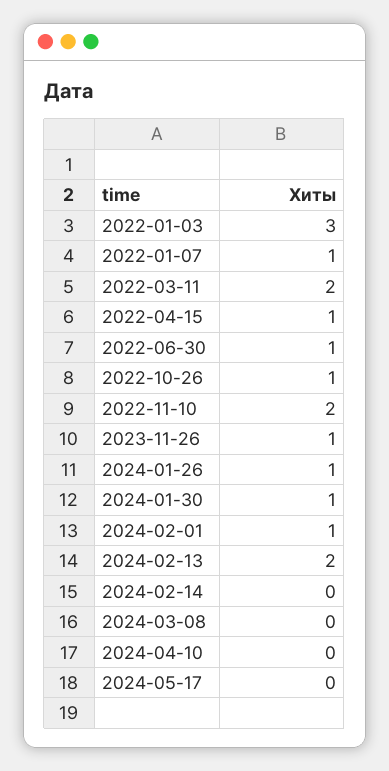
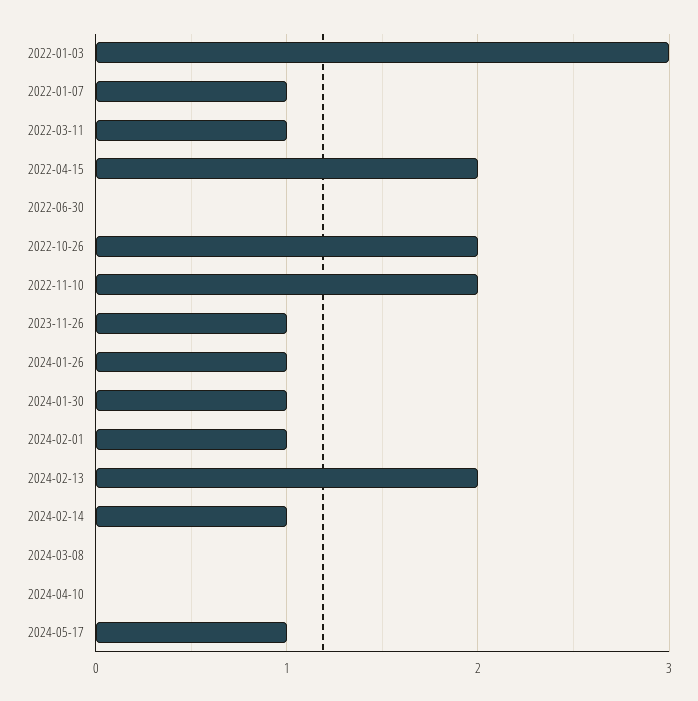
2022-03-11: 2 -> 1
2022-04-15: 1 -> 2
2022-06-30: 1 -> 0
2022-10-26: 1 -> 2
2024-02-14: 0 -> 1
2024-05-17: 0 -> 1

